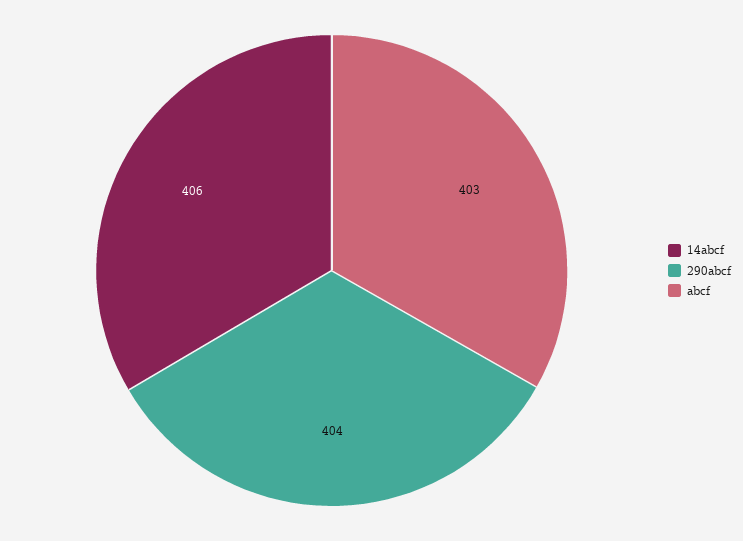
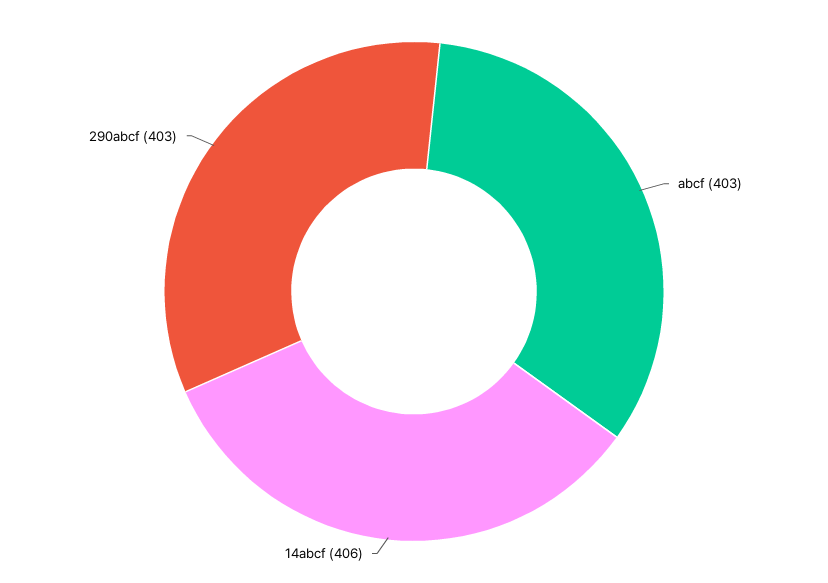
290abcf: 404 -> 403

